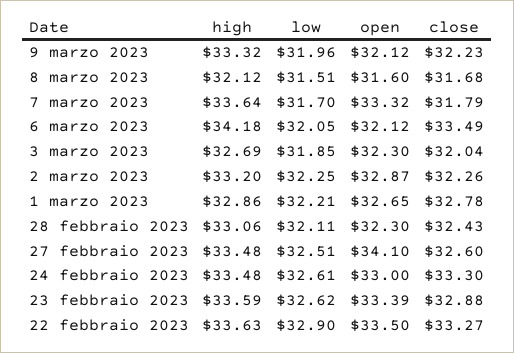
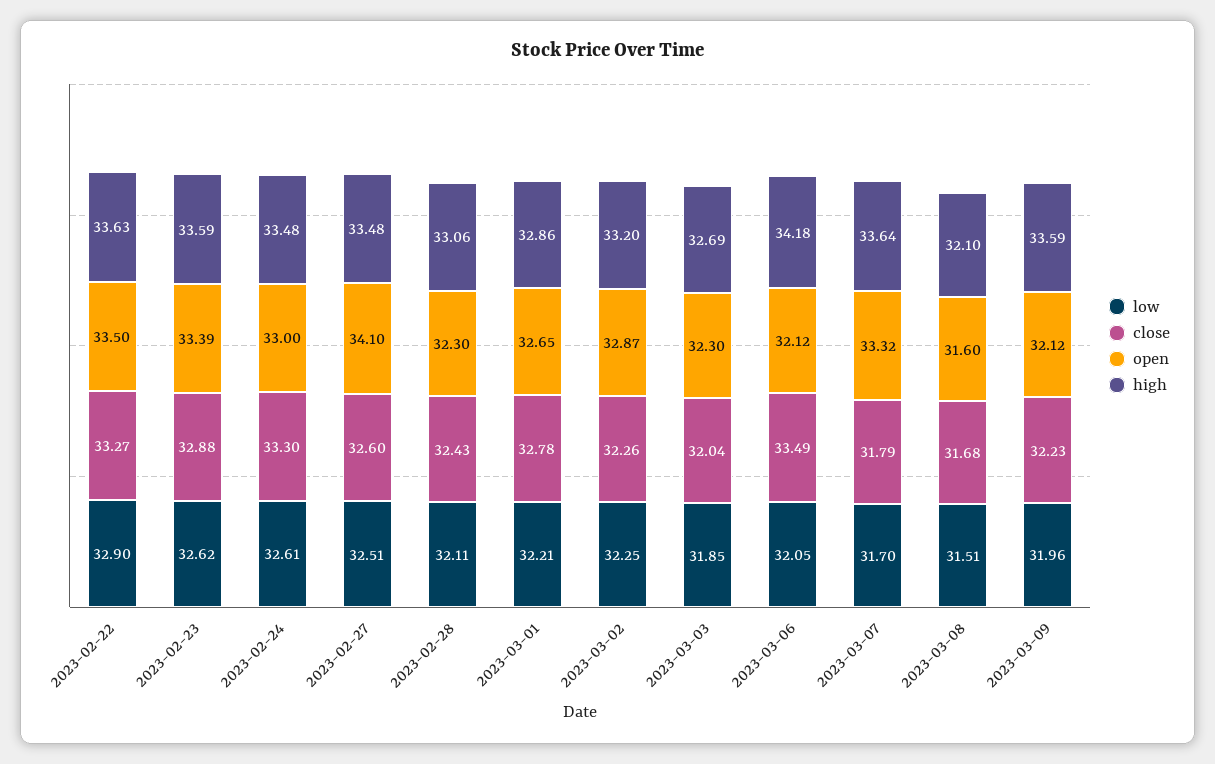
high, 9 marzo 2023: 33.32 -> 33.59
high, 8 marzo 2023: 32.12 -> 32.1

